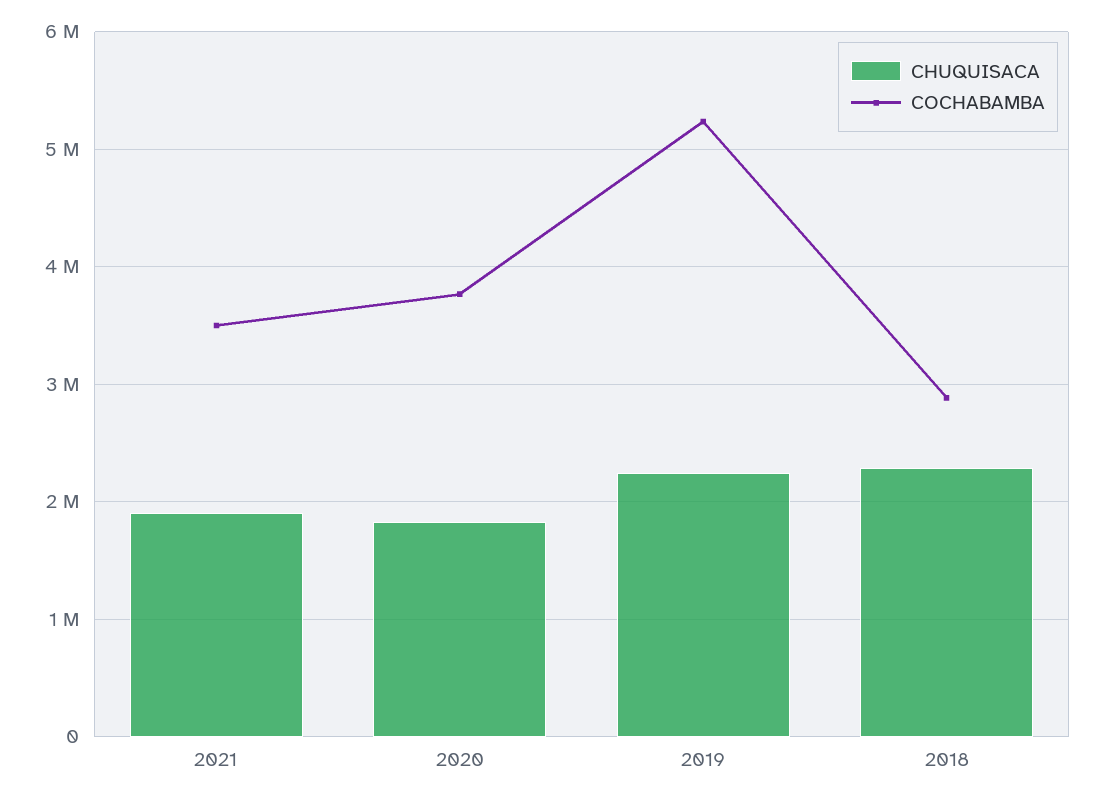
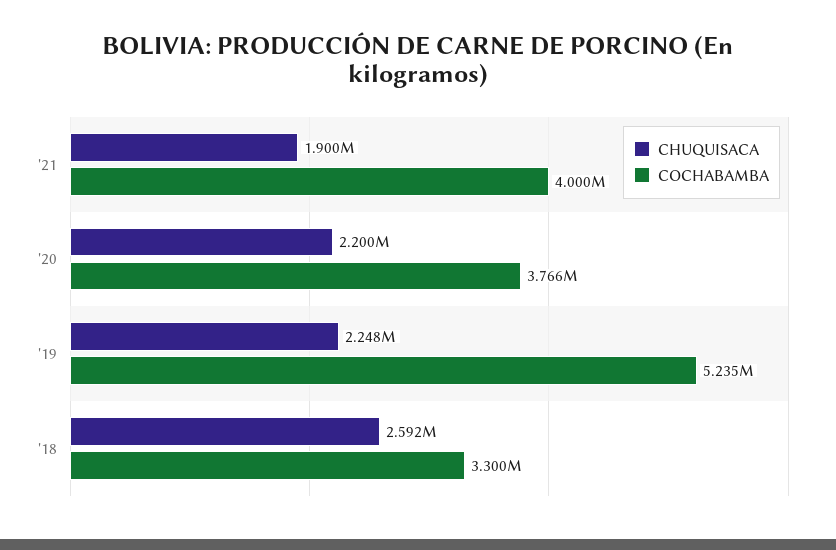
COCHABAMBA, 2021: 3500000 -> 4000000
CHUQUISACA, 2020: 1800000 -> 2200000
CHUQUISACA, 2018: 2300000 -> 2592000
COCHABAMBA, 2018: 2900000 -> 3300000

